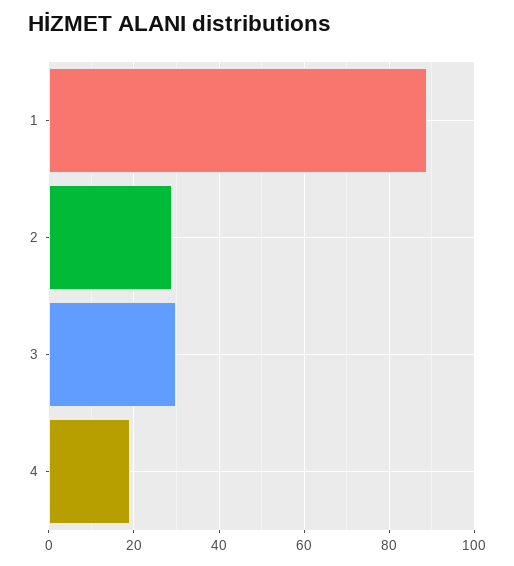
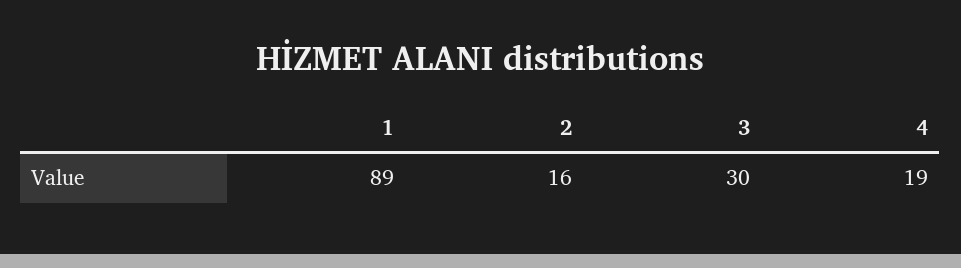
2: 30 -> 16

